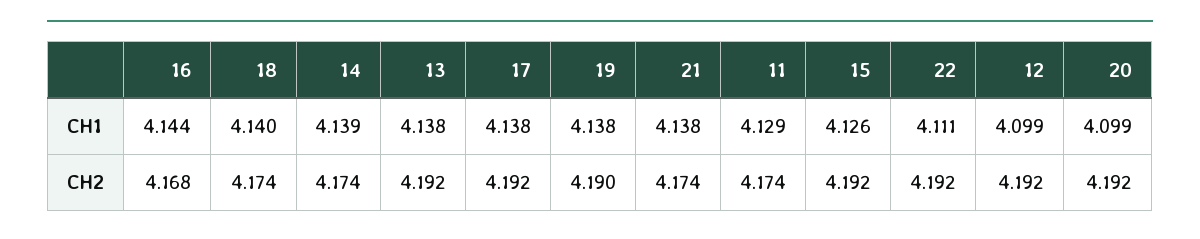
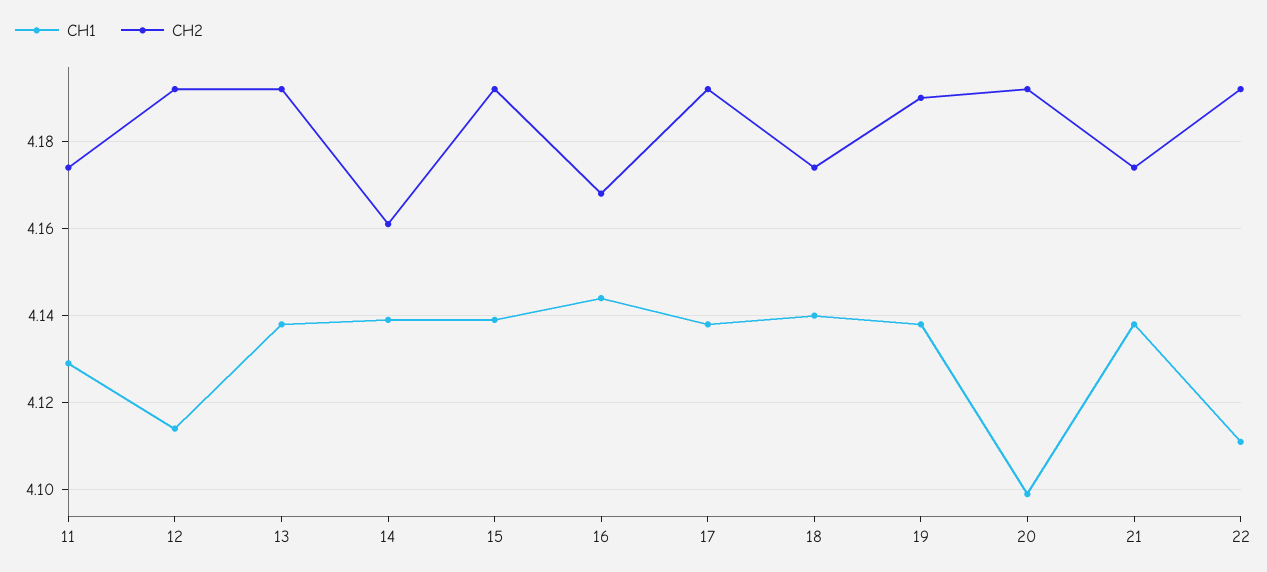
CH1, 15: 4.126 -> 4.14
CH1, 12: 4.099 -> 4.115
CH2, 14: 4.174 -> 4.16

